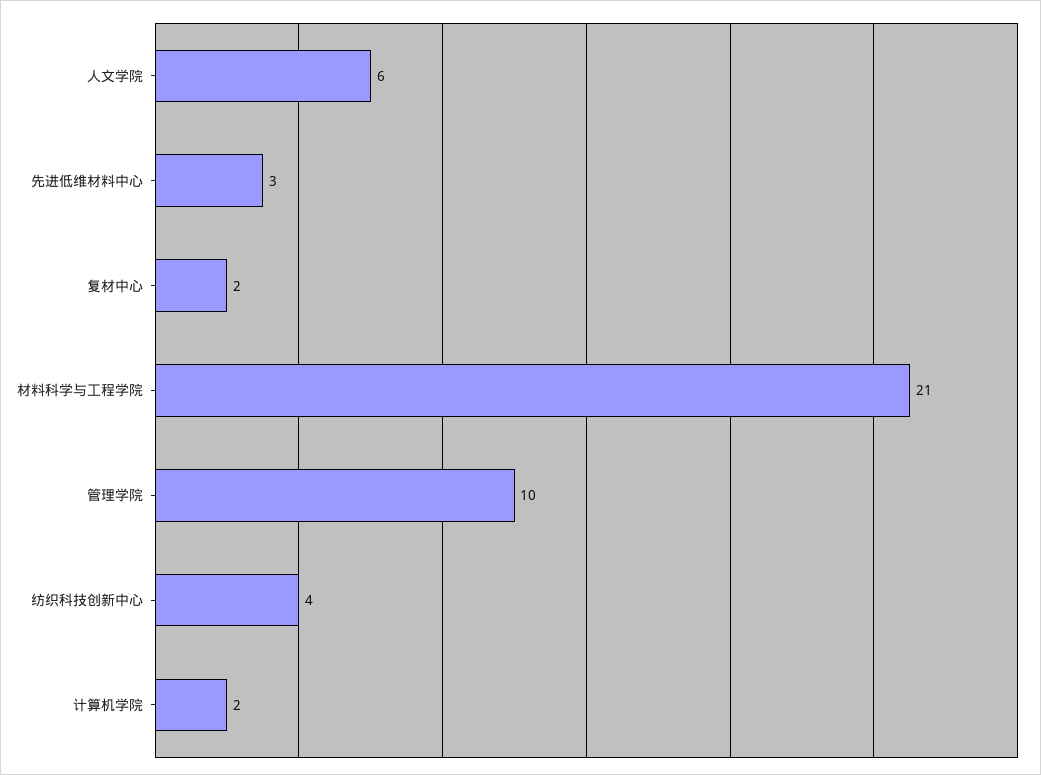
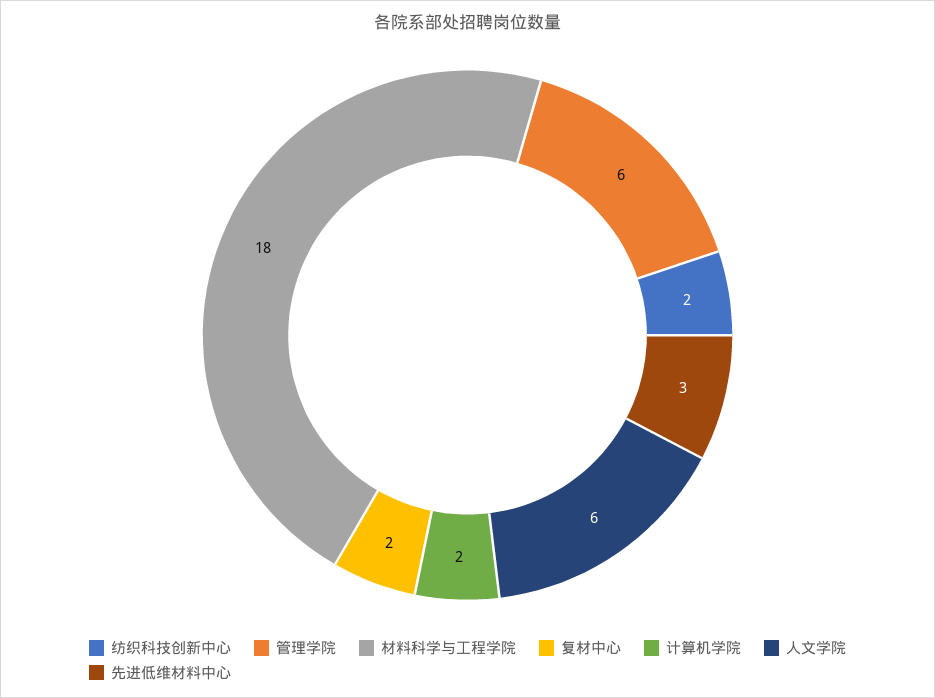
材料科学与工程学院: 21 -> 18
管理学院: 10 -> 6
纺织科技创新中心: 4 -> 2

